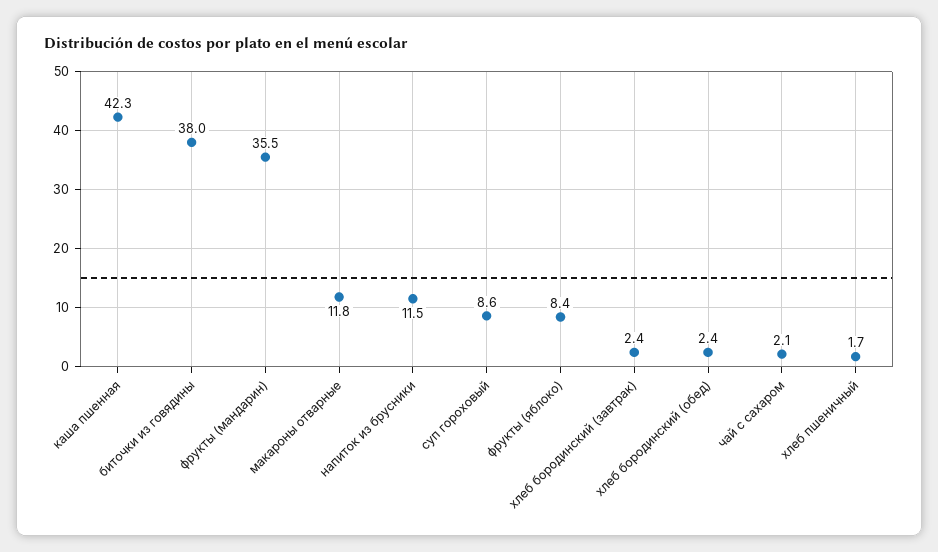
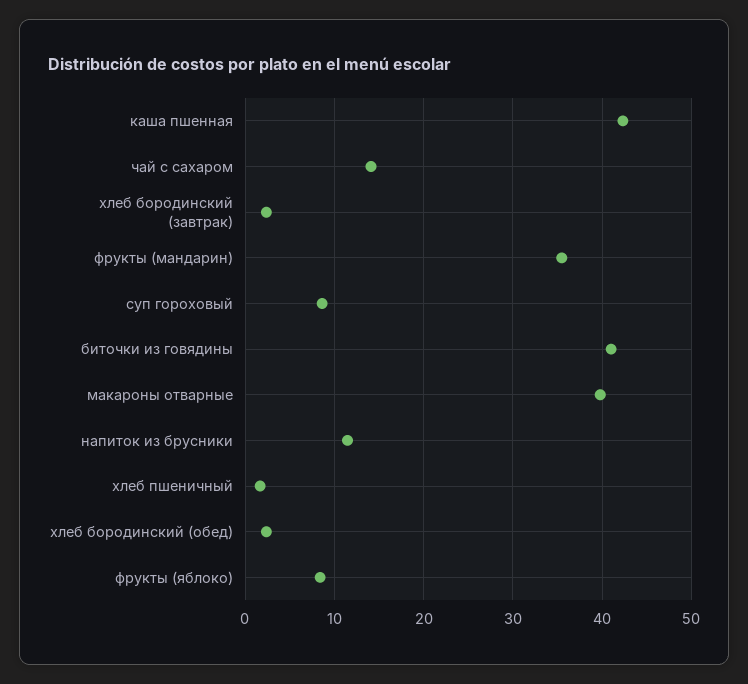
биточки из говядины: 38 -> 41
макароны отварные: 11.8 -> 40
чай с сахаром: 2.1 -> 14

